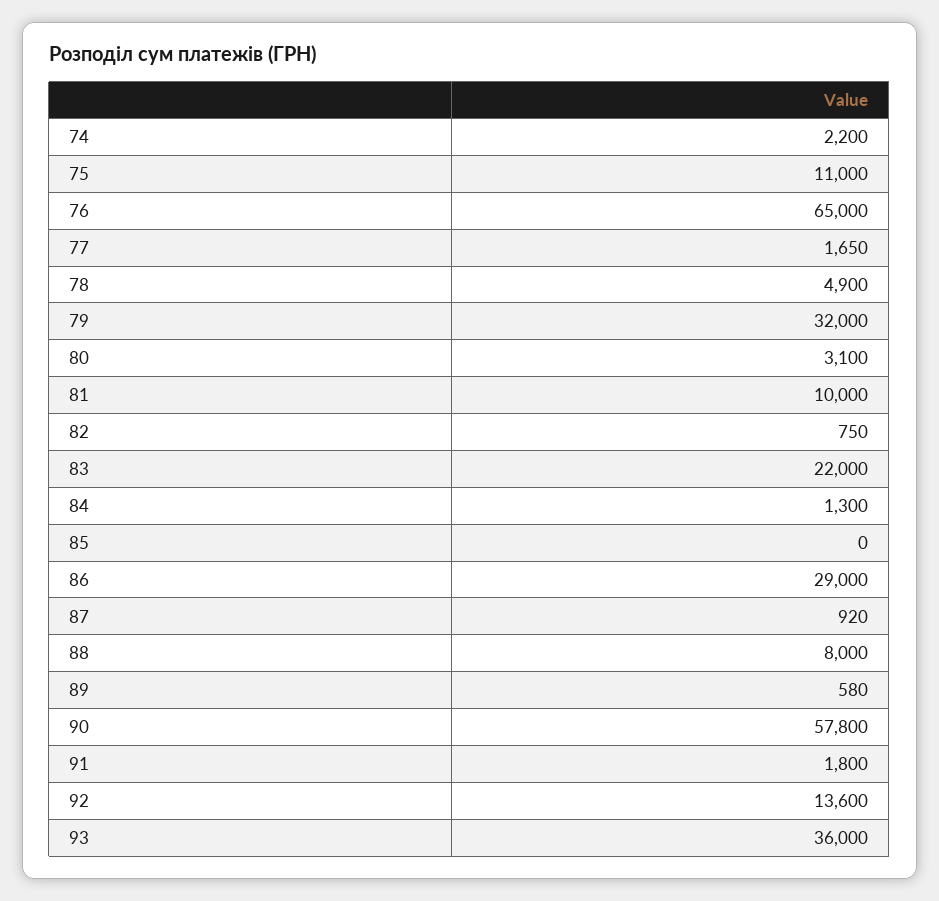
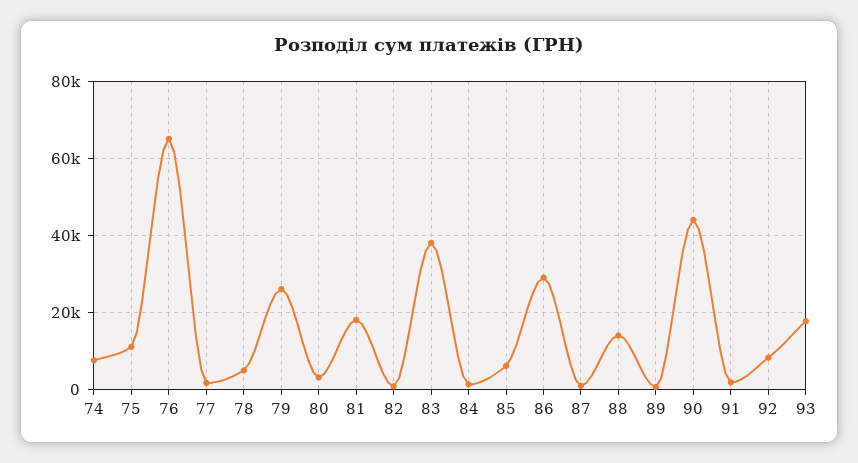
74: 2200 -> 8000
79: 32000 -> 26000
81: 10000 -> 18000
83: 22000 -> 38000
85: 0 -> 6000
88: 8000 -> 14000
90: 57800 -> 44000
92: 13600 -> 8000
93: 36000 -> 18000

